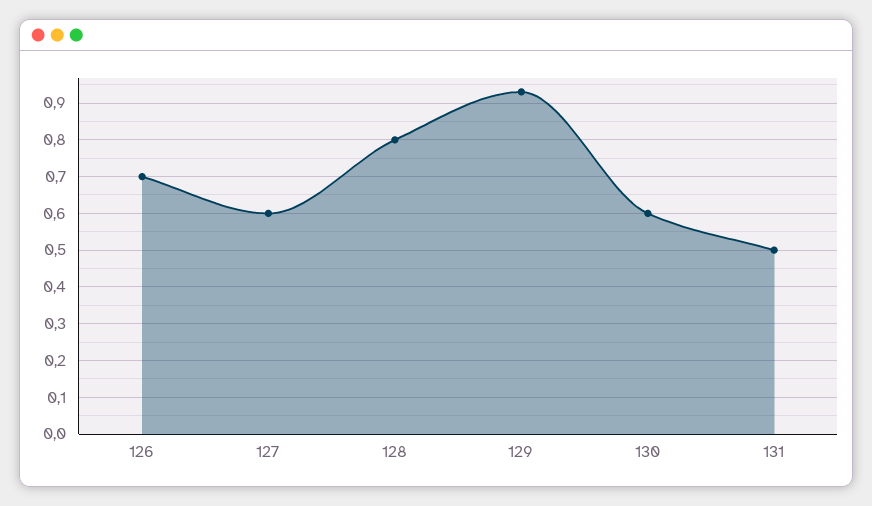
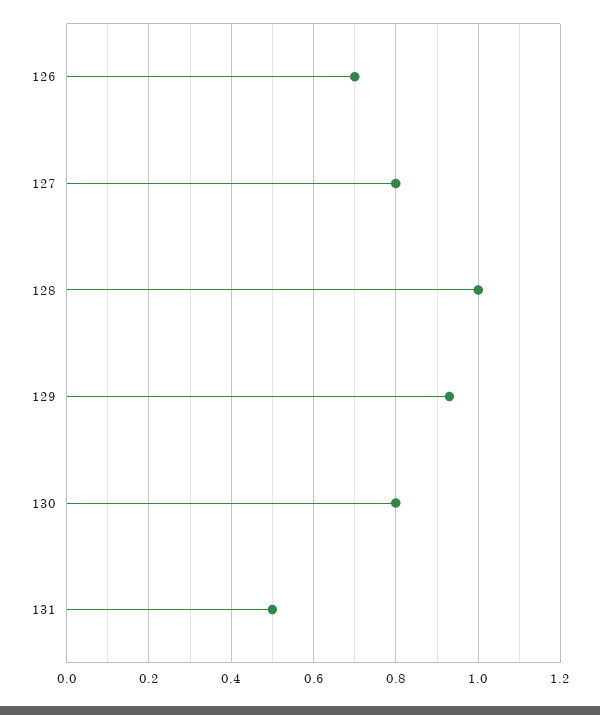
127: 0.6 -> 0.8
128: 0.8 -> 1
130: 0.6 -> 0.8

